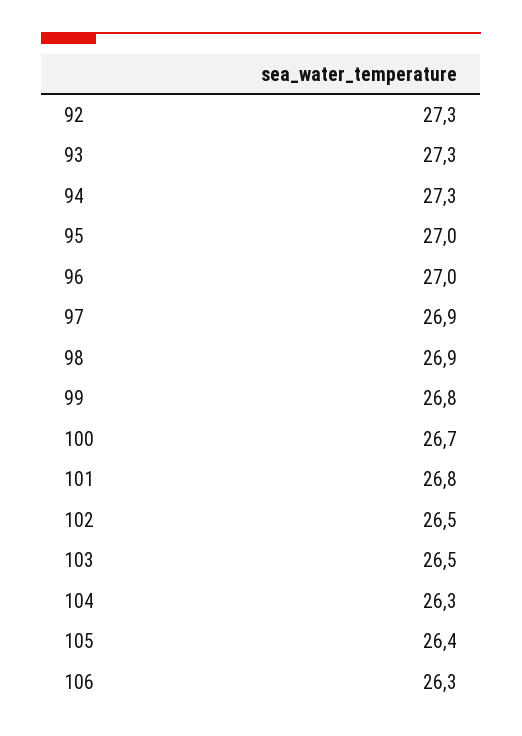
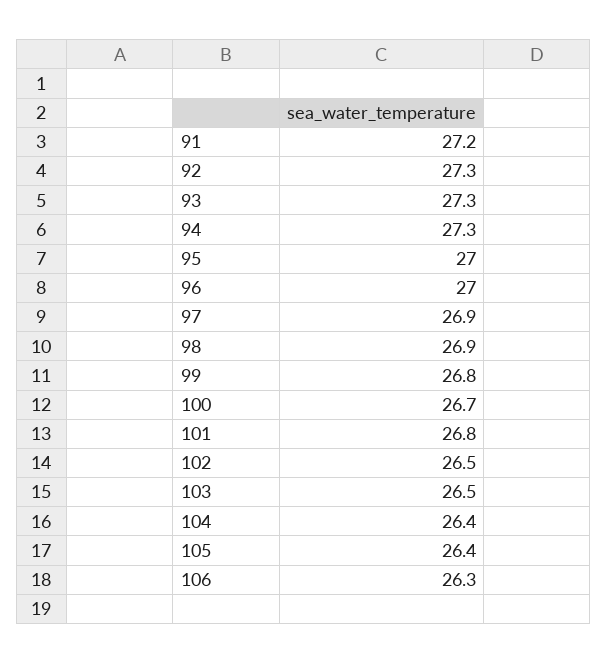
104: 26.3 -> 26.4
91: none -> 27.2

